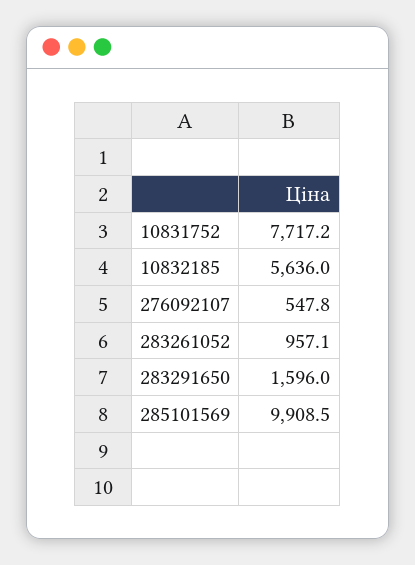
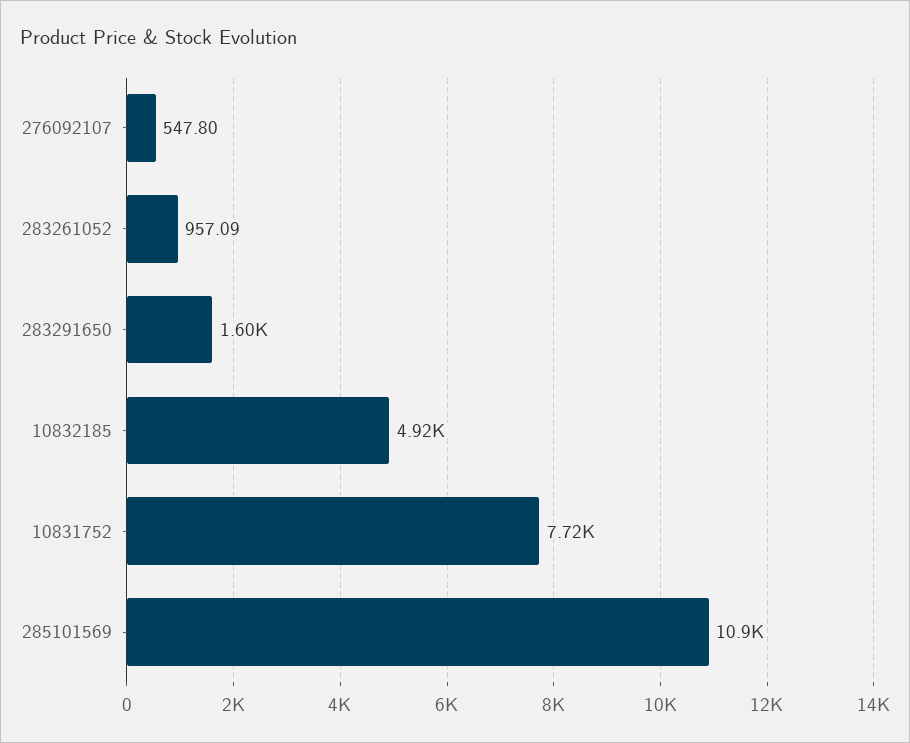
10832185: 5636 -> 4920
285101569: 9908.5 -> 10900

